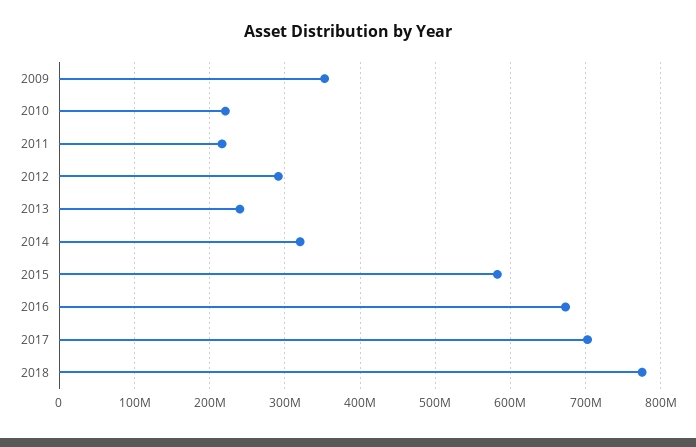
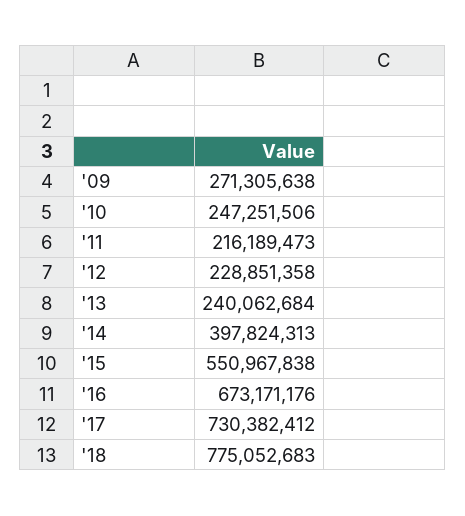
2009: 350000000 -> 271305638
2010: 220000000 -> 247251506
2012: 290000000 -> 228851358
2014: 320000000 -> 397824313
2015: 580000000 -> 550967838
2017: 700000000 -> 730382412

